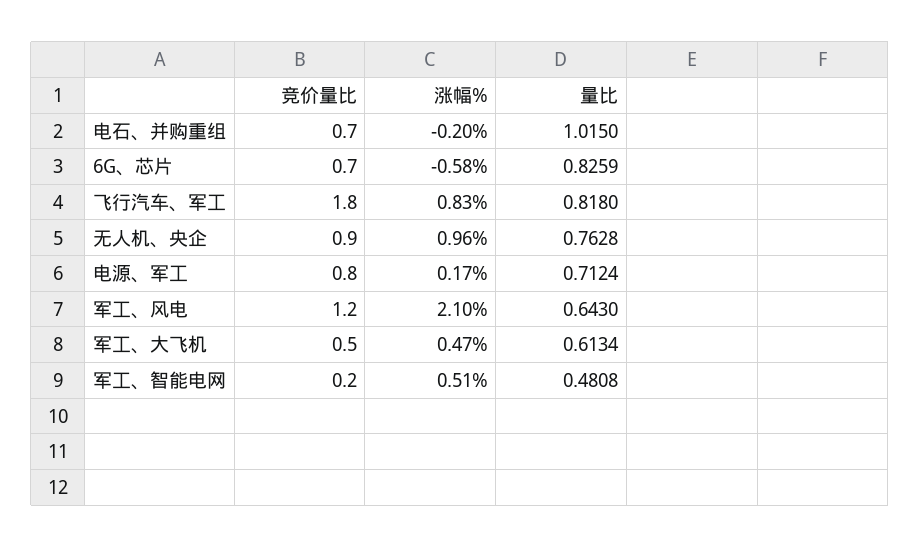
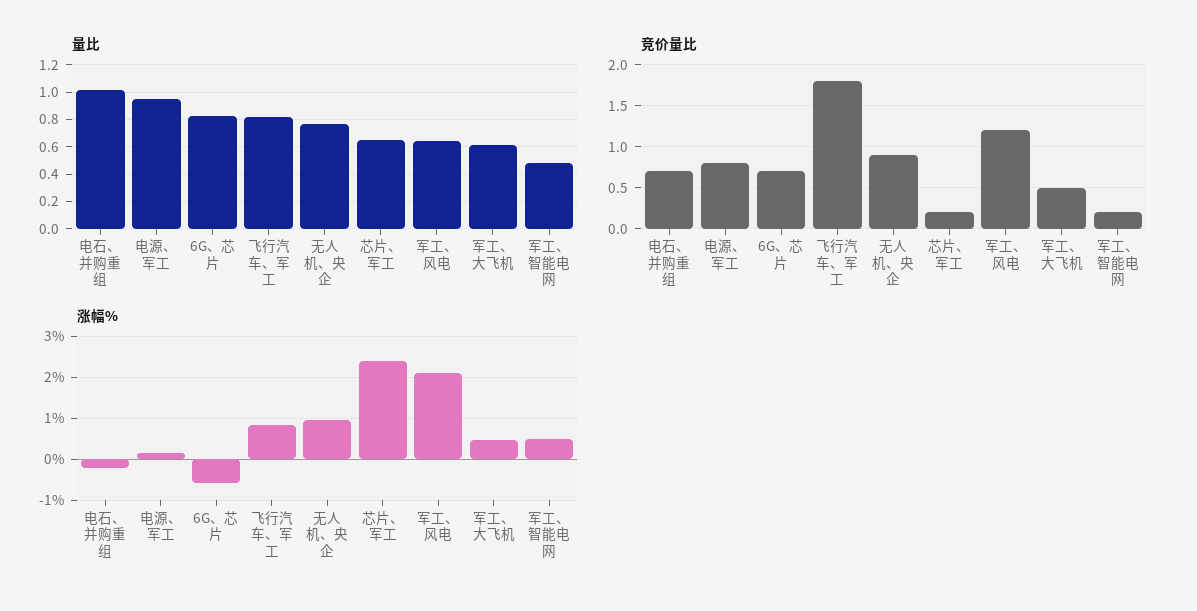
量比, 电源、军工: 0.7124 -> 0.95
量比, 芯片、军工: none -> 0.65
竞价量比, 芯片、军工: none -> 0.2
涨幅%, 芯片、军工: none -> 2.4

